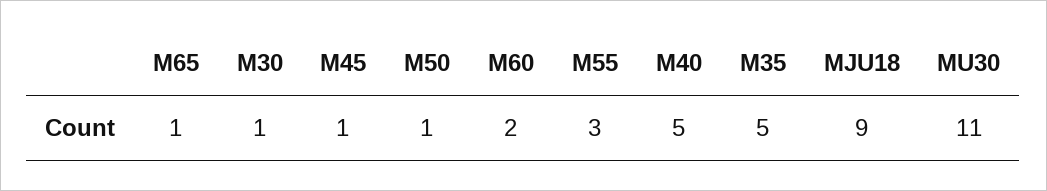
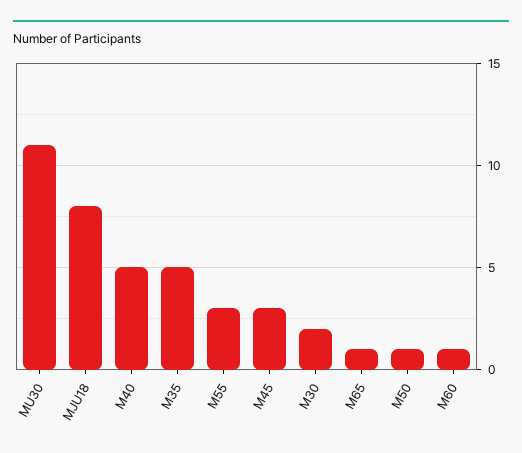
M30: 1 -> 2
M45: 1 -> 3
M60: 2 -> 1
MJU18: 9 -> 8

